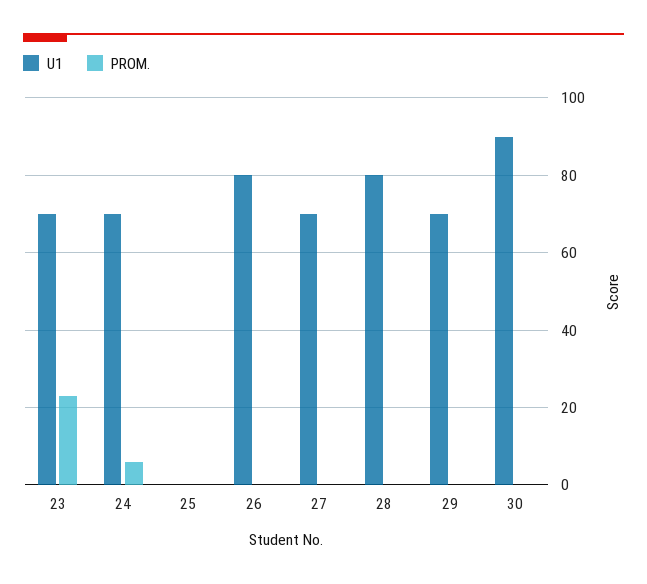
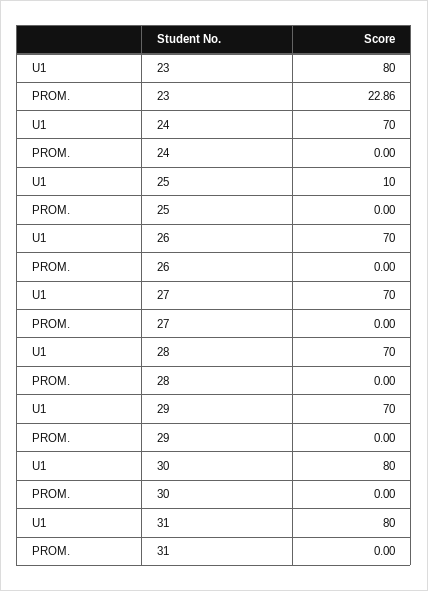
U1, 23: 70 -> 80
PROM., 24: 6 -> 0
U1, 25: 0 -> 10
U1, 26: 80 -> 70
U1, 28: 80 -> 70
U1, 30: 90 -> 80
U1, 31: none -> 80
PROM., 31: none -> 0

